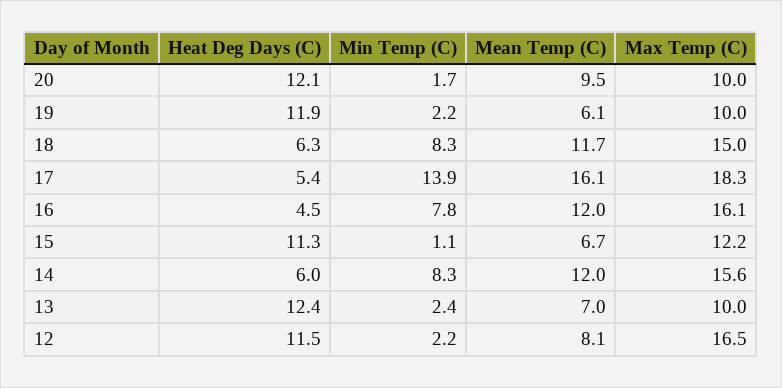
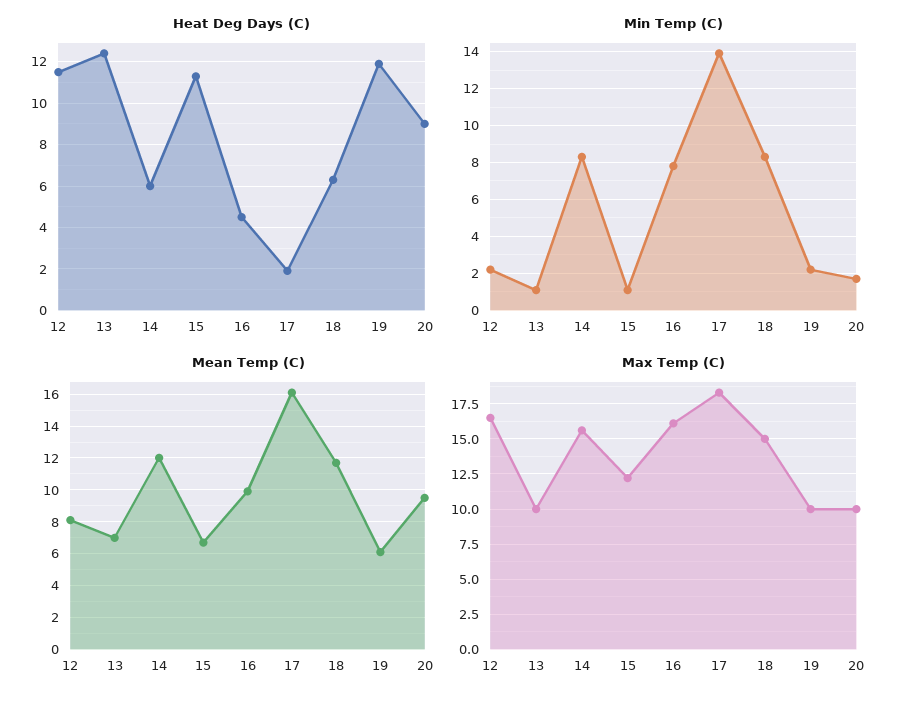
Heat Deg Days (C), 20: 12.1 -> 9
Heat Deg Days (C), 17: 5.4 -> 2
Mean Temp (C), 16: 12 -> 10
Min Temp (C), 13: 2.4 -> 1

